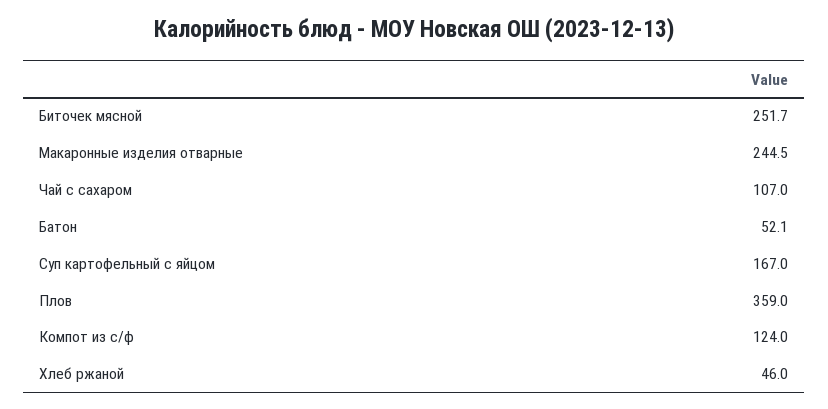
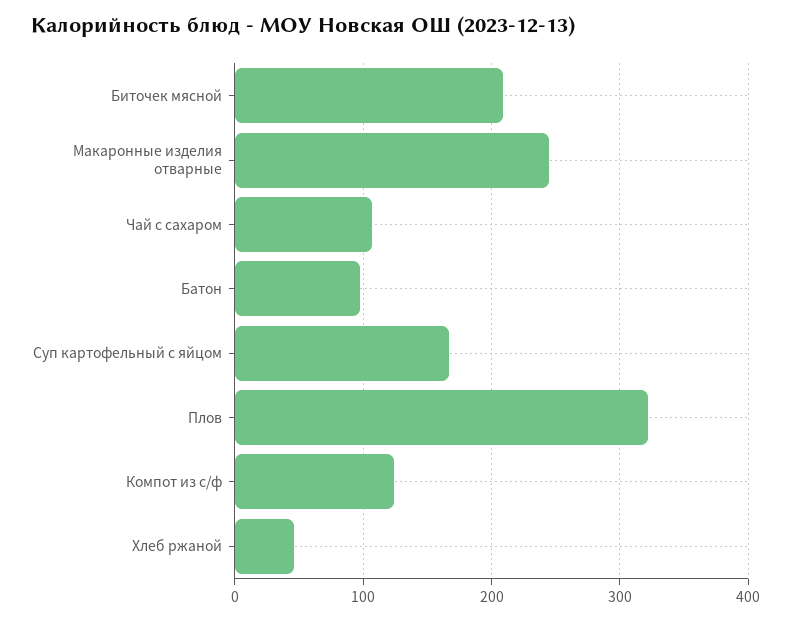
Биточек мясной: 251.7 -> 210
Батон: 52.1 -> 100
Плов: 359 -> 320

